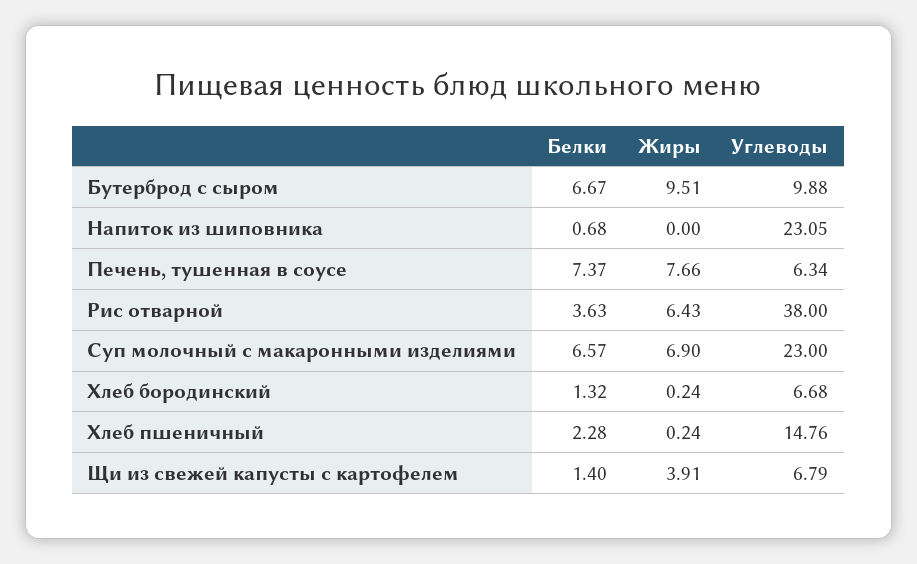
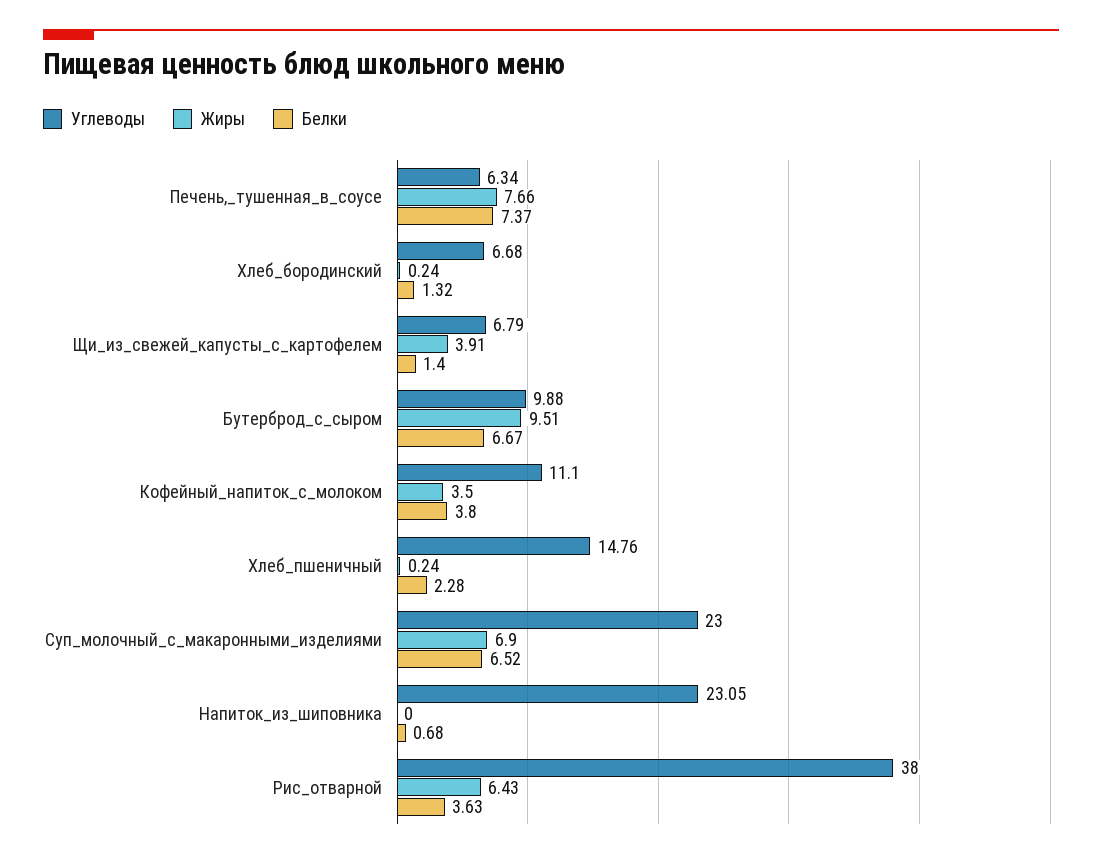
Белки, Суп молочный с макаронными изделиями: 6.57 -> 6.52
Углеводы, Кофейный_напиток_с_молоком: none -> 11.1
Жиры, Кофейный_напиток_с_молоком: none -> 3.5
Белки, Кофейный_напиток_с_молоком: none -> 3.8

